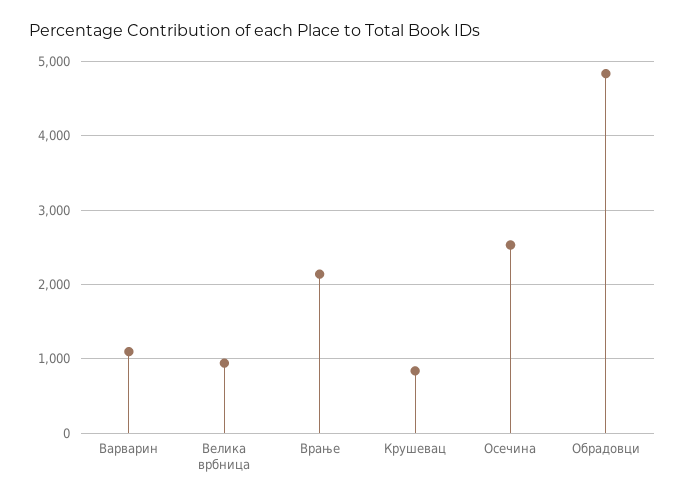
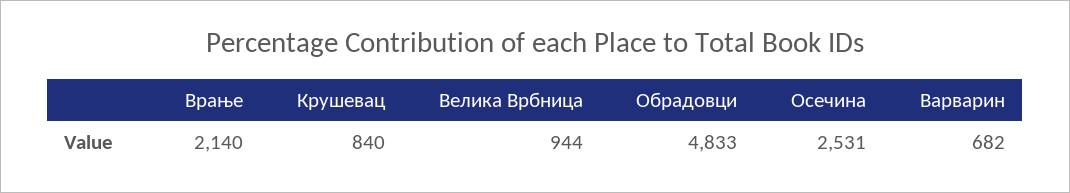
Варварин: 1100 -> 682

